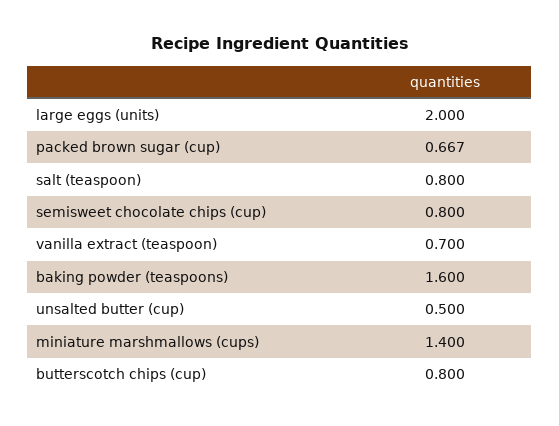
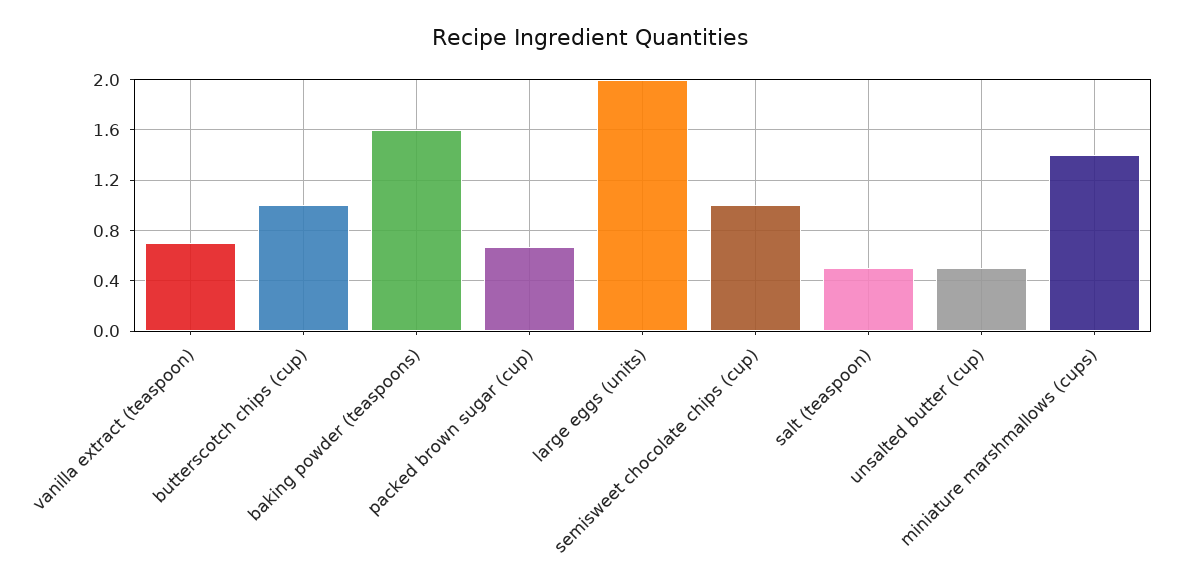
salt (teaspoon): 0.8 -> 0.5
semisweet chocolate chips (cup): 0.8 -> 1
butterscotch chips (cup): 0.8 -> 1

